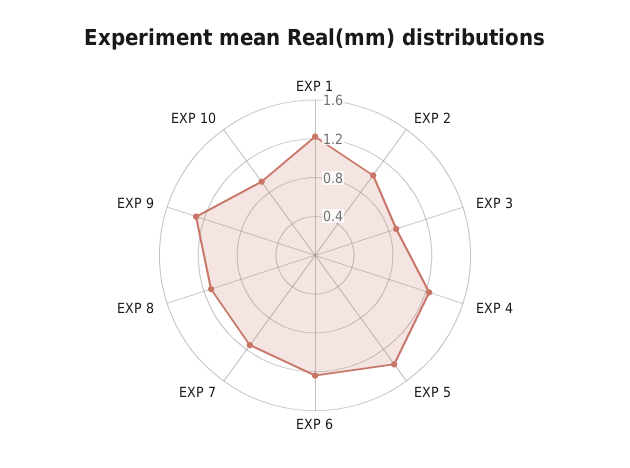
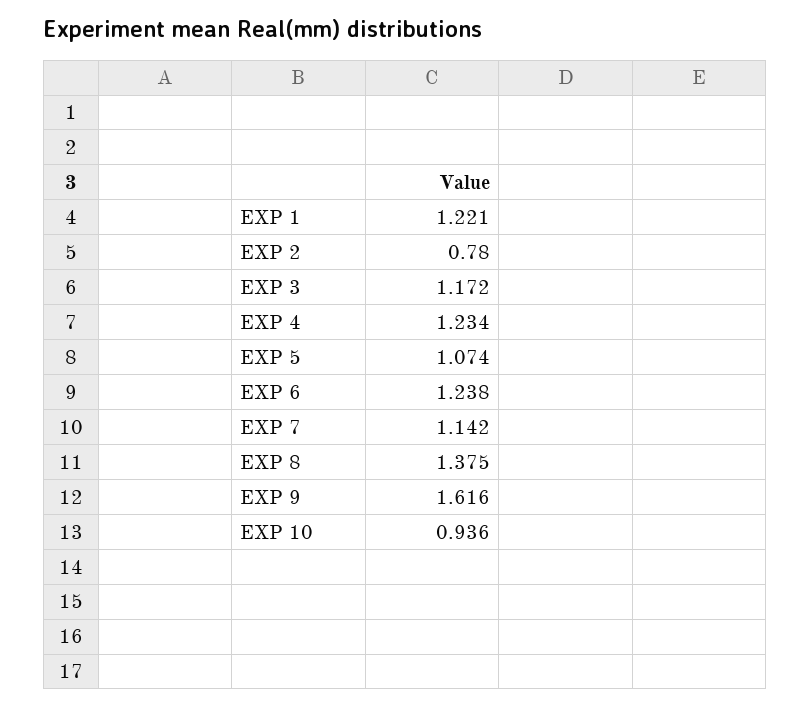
EXP 2: 1 -> 0.78
EXP 3: 0.9 -> 1.172
EXP 5: 1.4 -> 1.074
EXP 8: 1.1 -> 1.375
EXP 9: 1.3 -> 1.616

